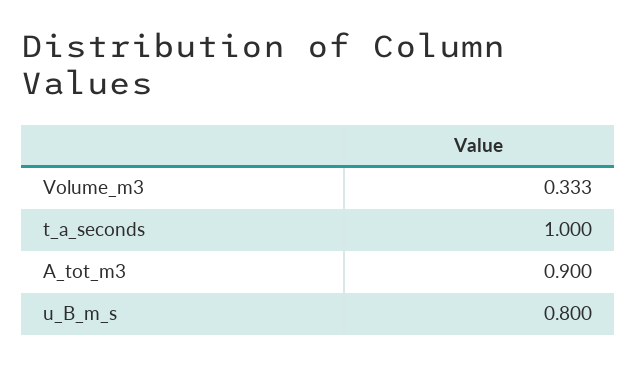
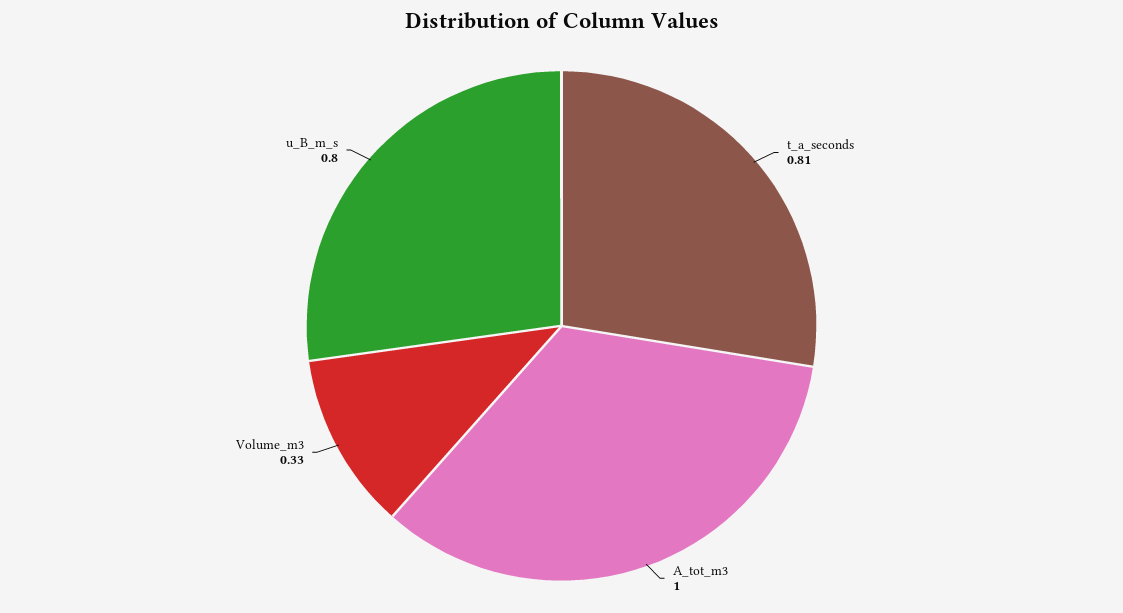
t_a_seconds: 1 -> 0.81
A_tot_m3: 0.9 -> 1

